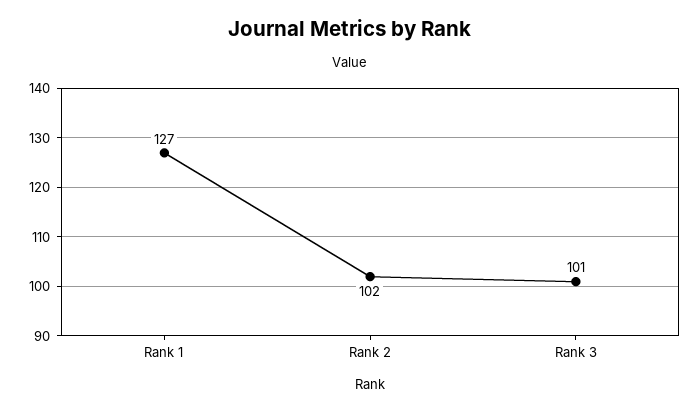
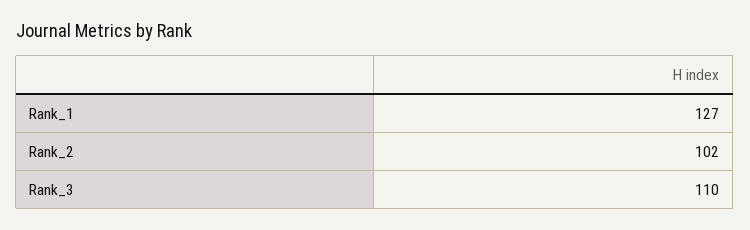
Rank 3: 101 -> 110

